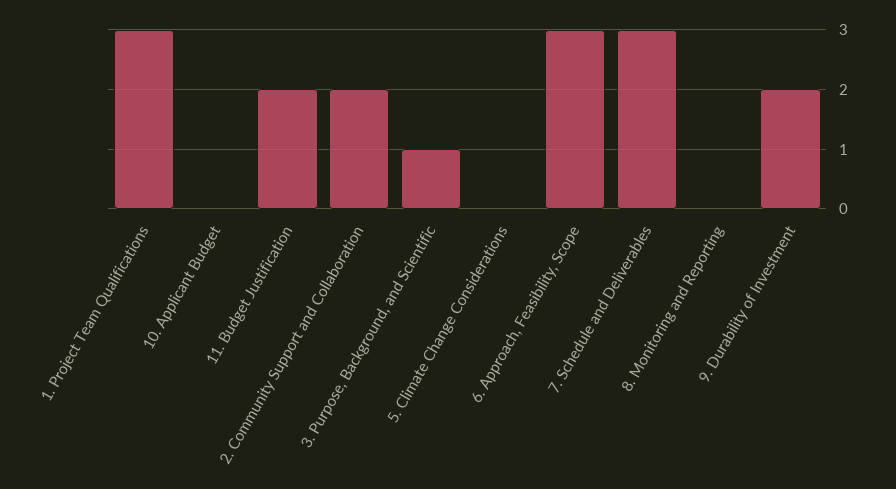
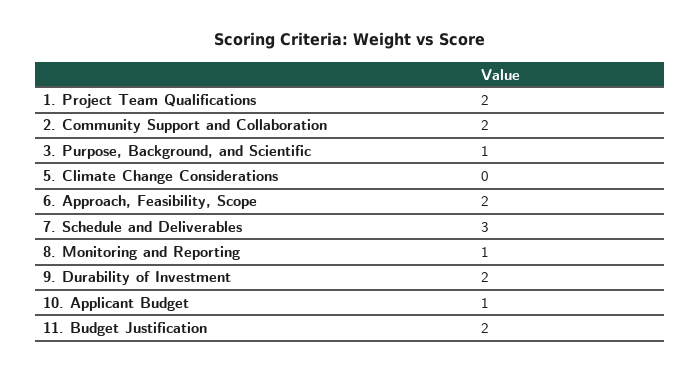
1. Project Team Qualifications: 3 -> 2
10. Applicant Budget: 0 -> 1
6. Approach, Feasibility, Scope: 3 -> 2
8. Monitoring and Reporting: 0 -> 1

